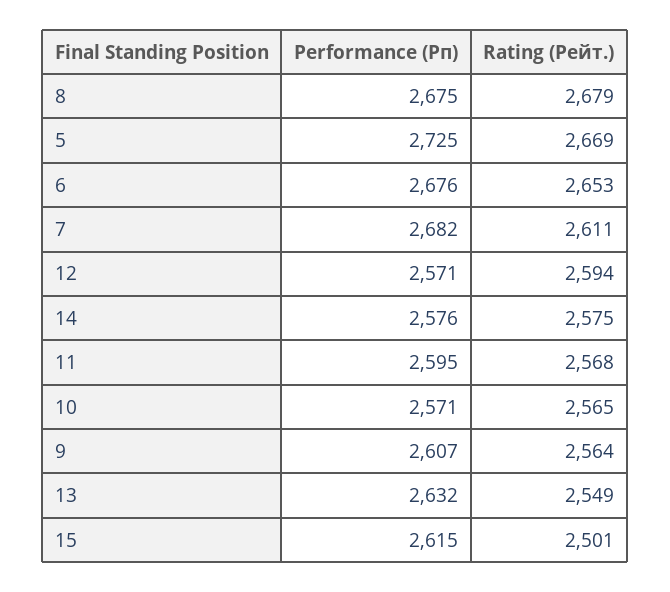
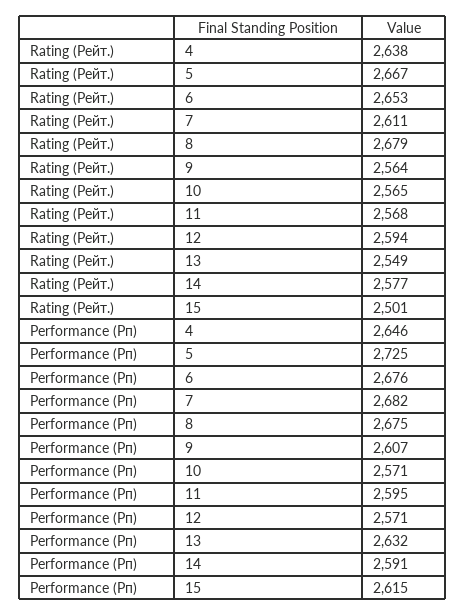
Rating (Рейт.), 5: 2669 -> 2667
Performance (Рп), 14: 2576 -> 2591
Rating (Рейт.), 14: 2575 -> 2577
Rating (Рейт.), 4: none -> 2638
Performance (Рп), 4: none -> 2646

